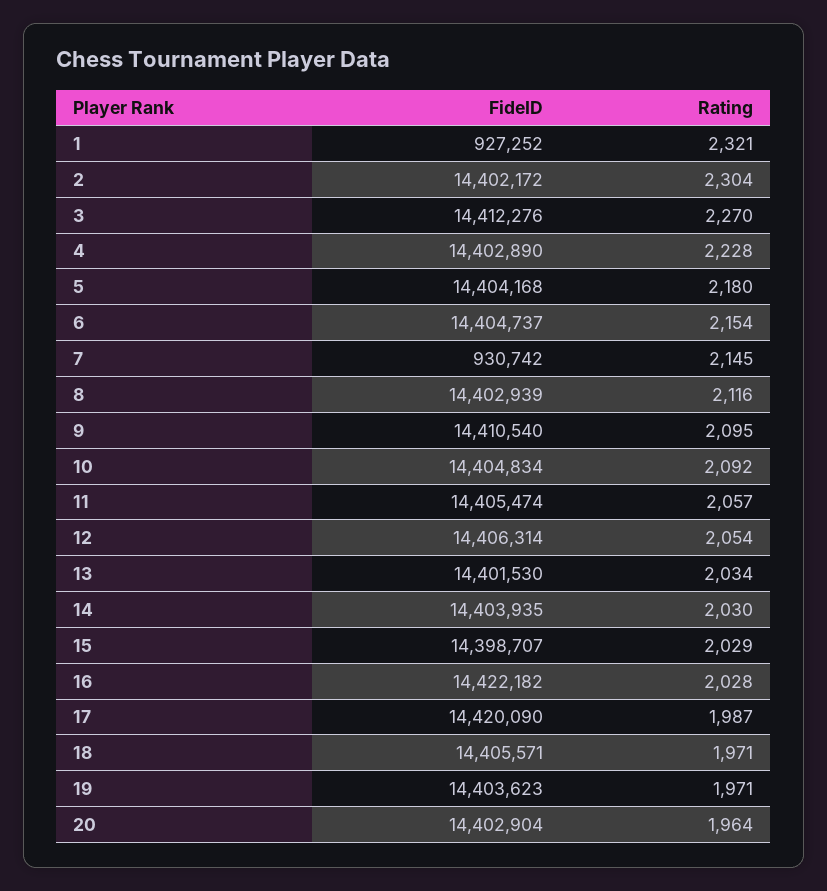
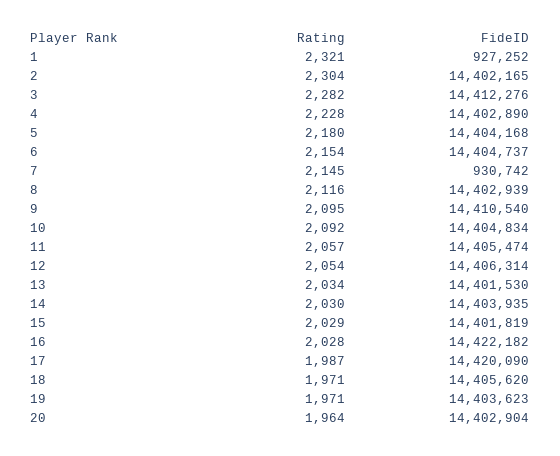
FideID, 2: 14402172 -> 14402165
Rating, 3: 2270 -> 2282
FideID, 15: 14398707 -> 14401819
FideID, 18: 14405571 -> 14405620

